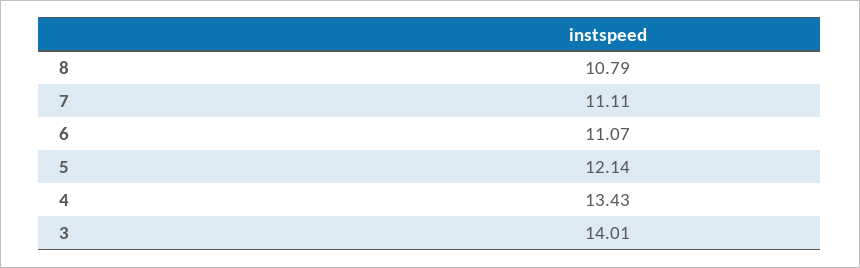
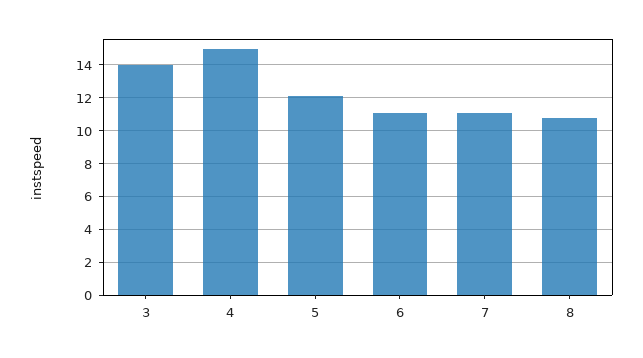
4: 13.43 -> 15

